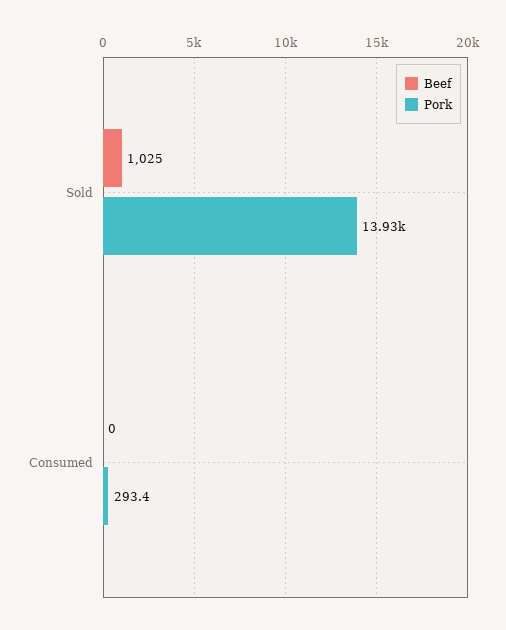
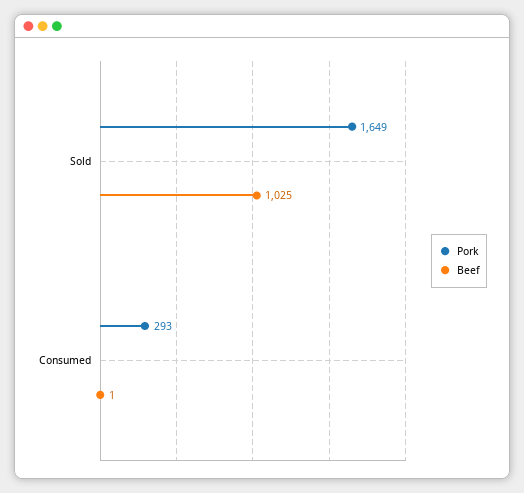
Pork, Sold: 13930 -> 1649
Beef, Consumed: 0 -> 1

